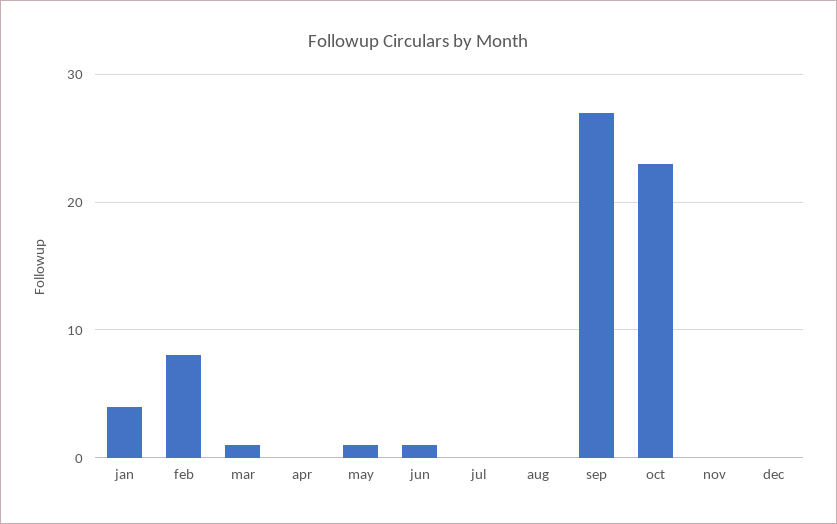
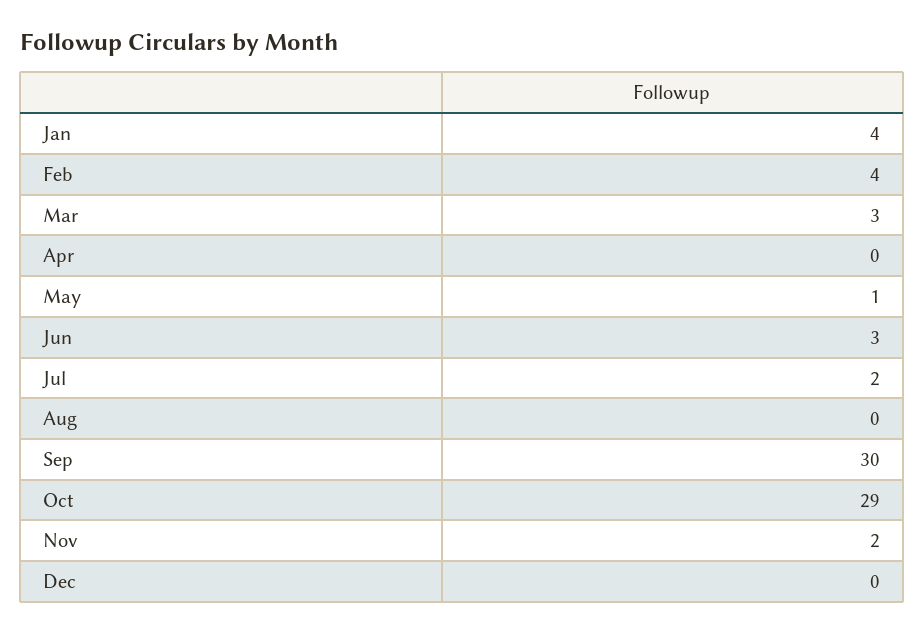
feb: 8 -> 4
mar: 1 -> 3
jun: 1 -> 3
jul: 0 -> 2
sep: 27 -> 30
oct: 23 -> 29
nov: 0 -> 2

